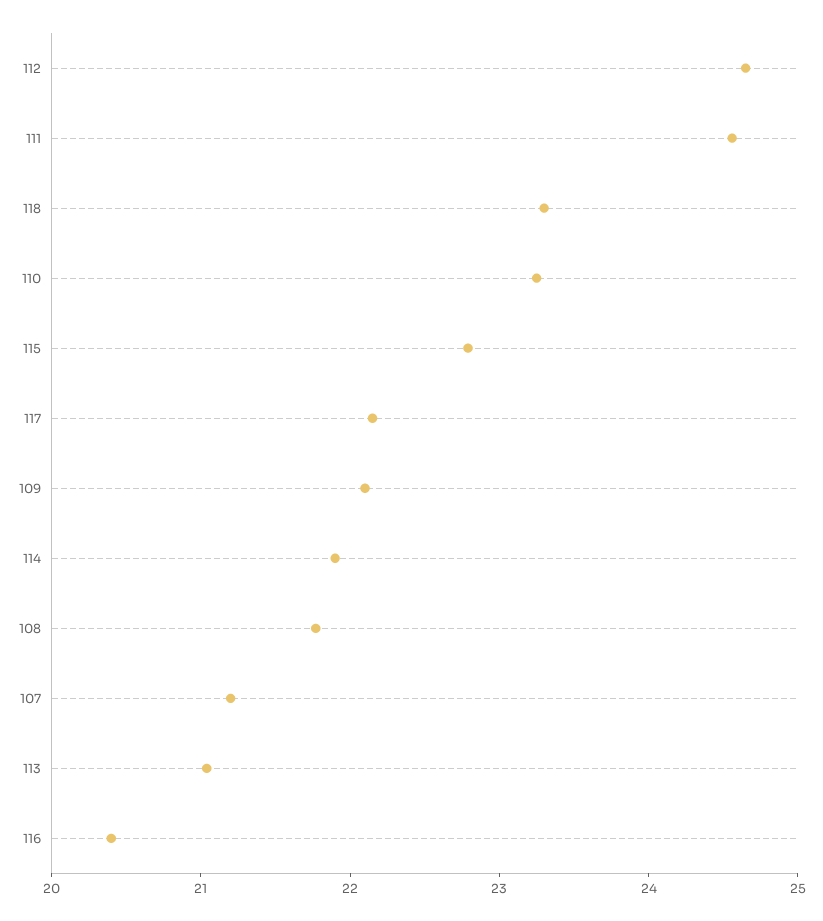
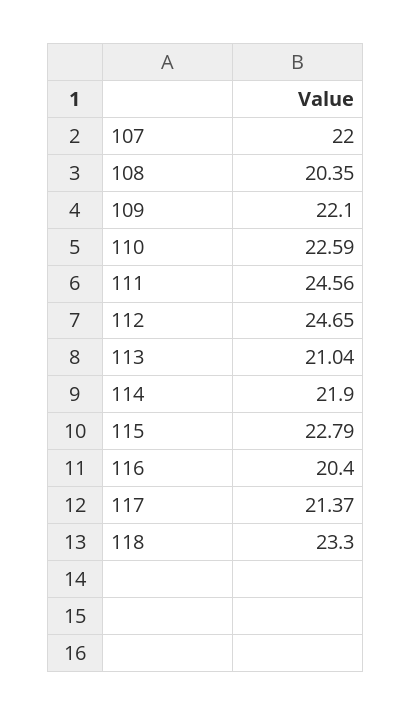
110: 23.2 -> 22.59
117: 22.2 -> 21.37
108: 21.8 -> 20.35
107: 21.2 -> 22

